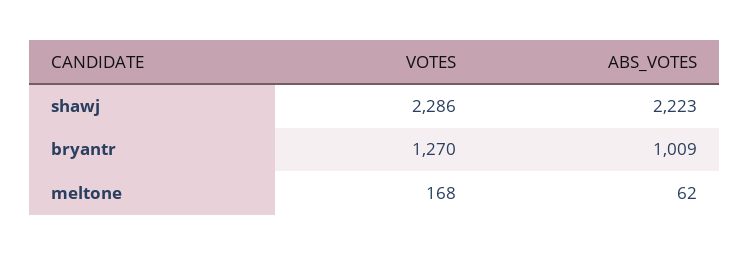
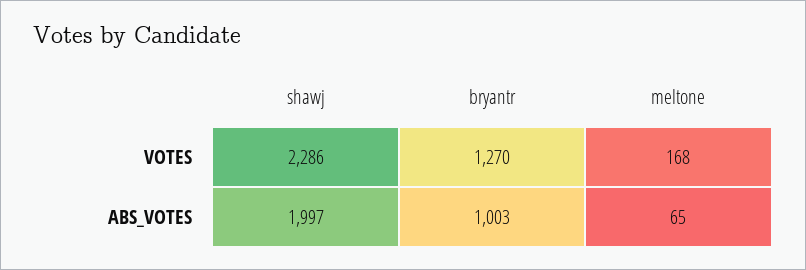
ABS_VOTES, shawj: 2223 -> 1997
ABS_VOTES, bryantr: 1009 -> 1003
ABS_VOTES, meltone: 62 -> 65

